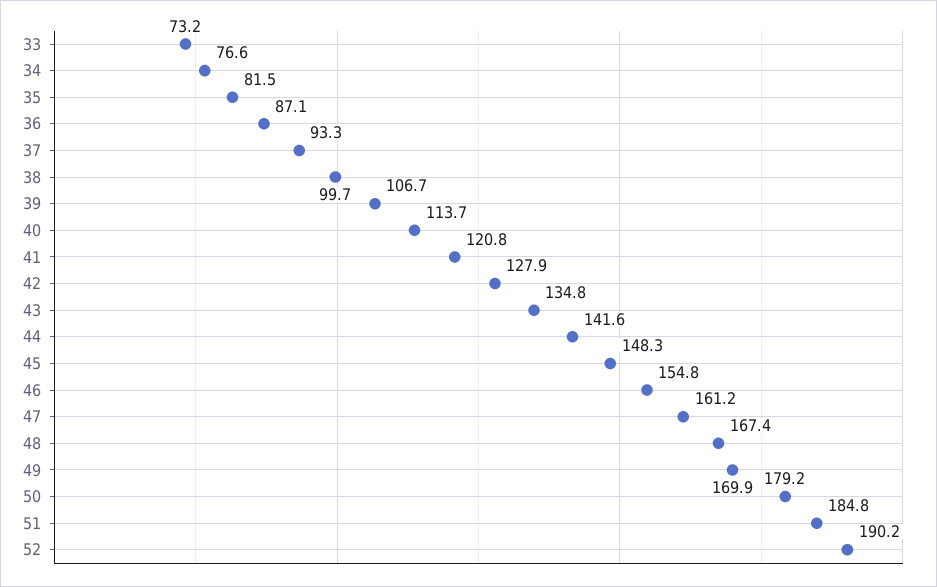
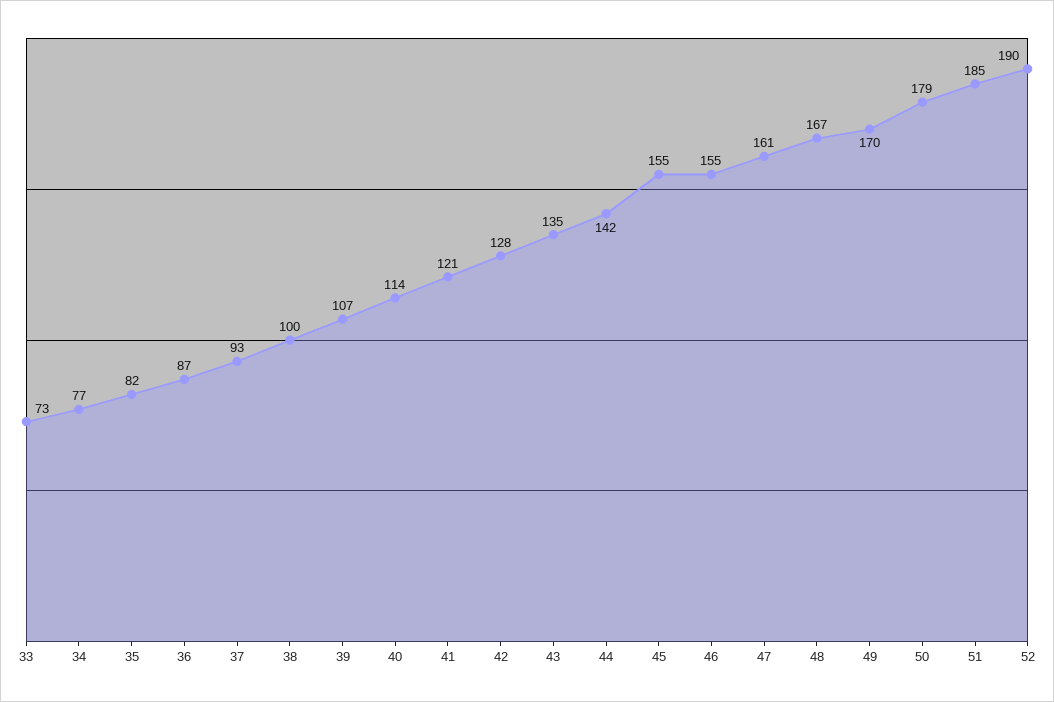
45: 148.3 -> 155

